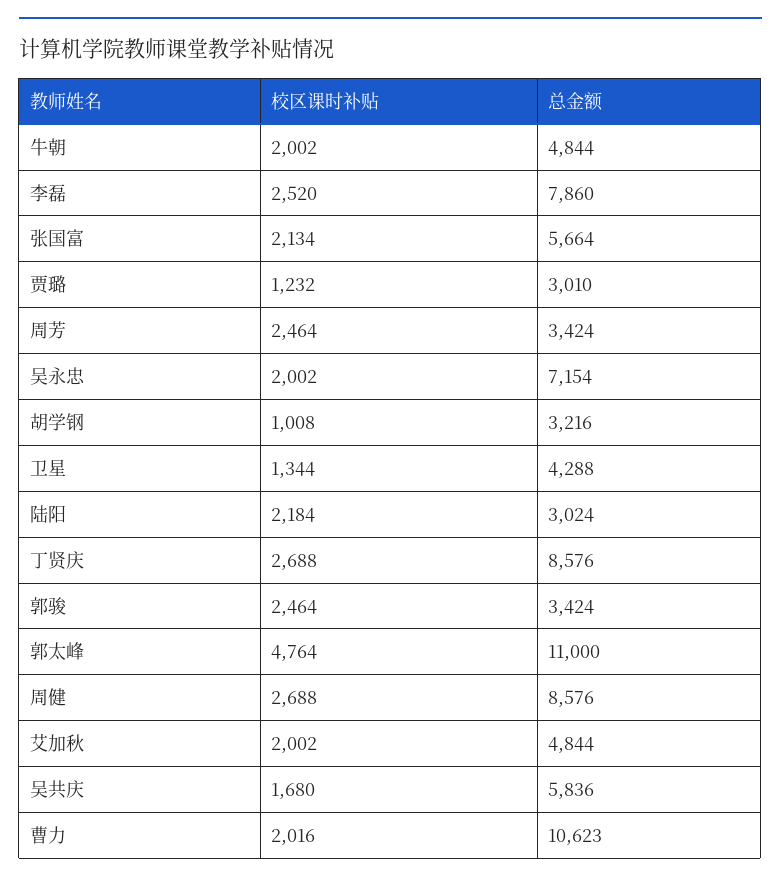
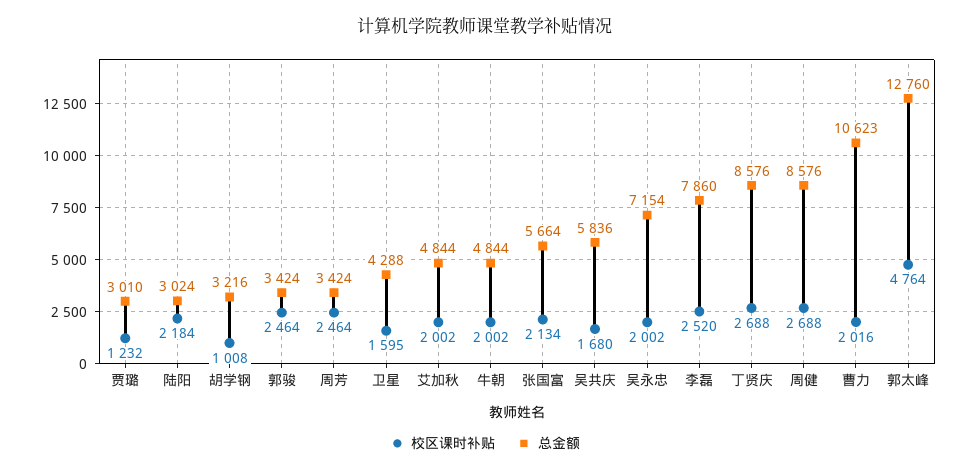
校区课时补贴, 卫星: 1344 -> 1595
总金额, 郭太峰: 11000 -> 12760

